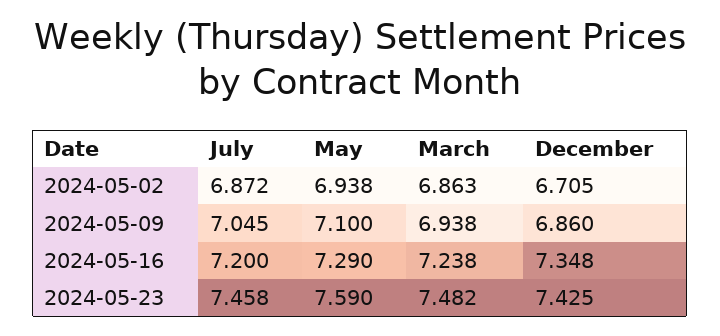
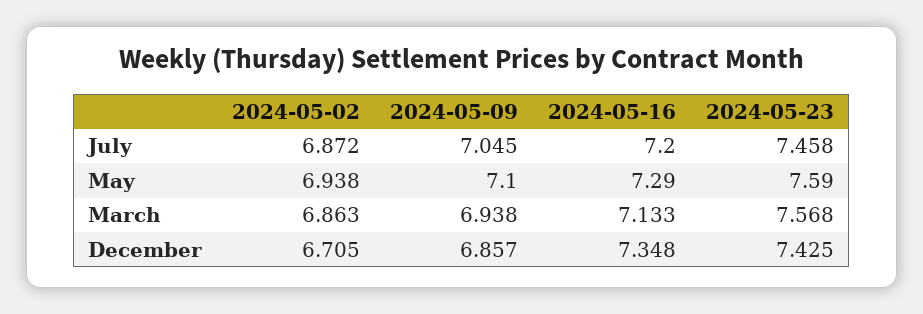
December, 2024-05-09: 6.86 -> 6.857
March, 2024-05-16: 7.238 -> 7.133
March, 2024-05-23: 7.482 -> 7.568

